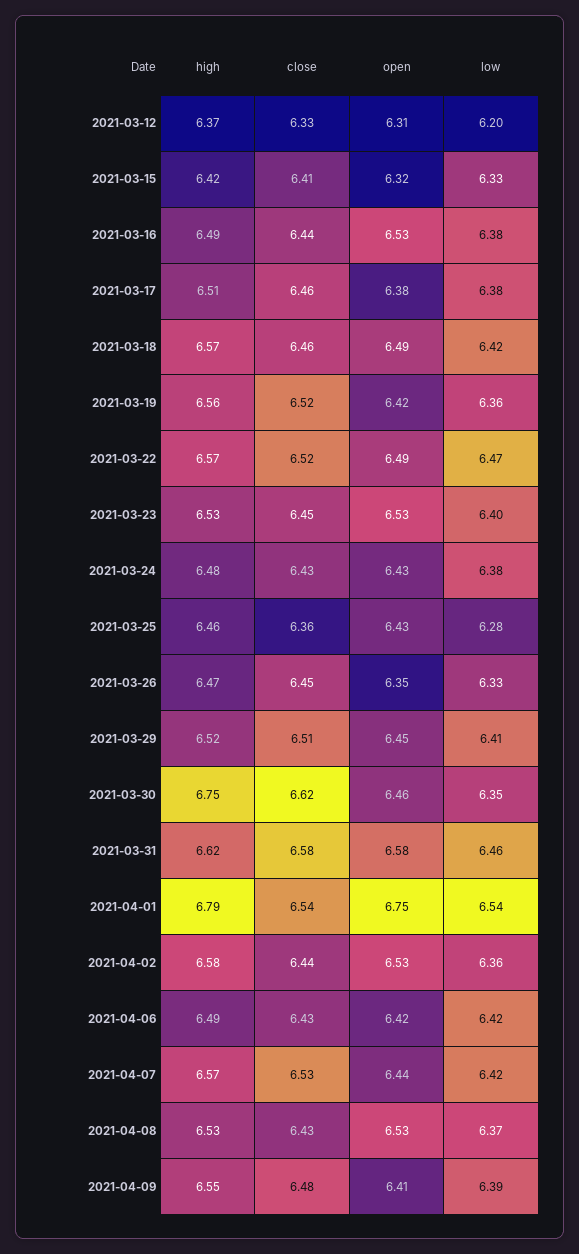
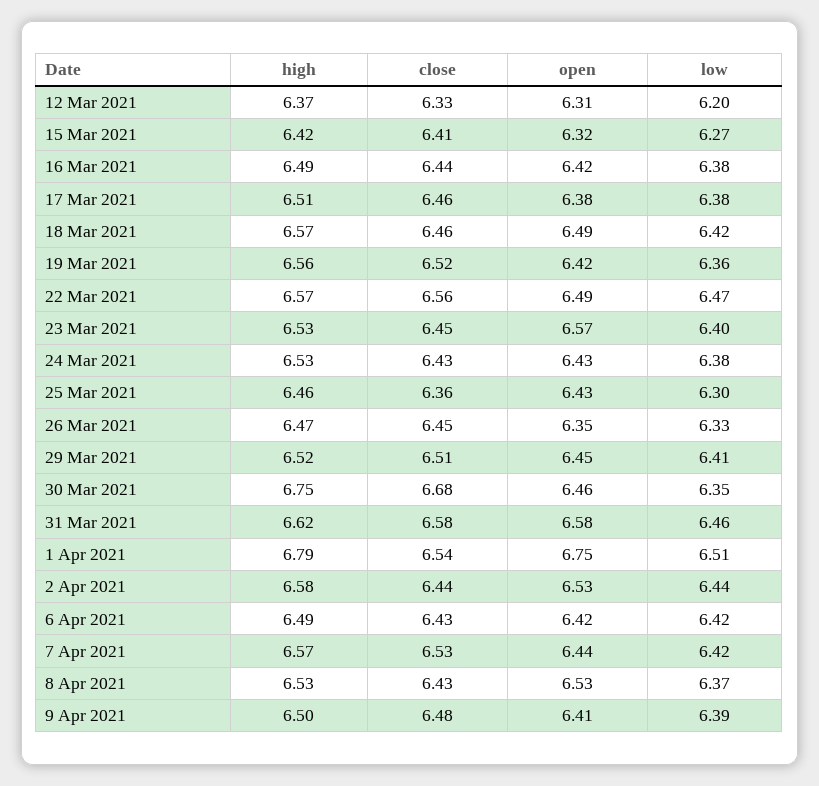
low, 2021-03-15: 6.33 -> 6.27
open, 2021-03-16: 6.53 -> 6.42
close, 2021-03-22: 6.52 -> 6.56
open, 2021-03-23: 6.53 -> 6.57
high, 2021-03-24: 6.48 -> 6.53
low, 2021-03-25: 6.28 -> 6.3
close, 2021-03-30: 6.62 -> 6.68
low, 2021-04-01: 6.54 -> 6.51
low, 2021-04-02: 6.36 -> 6.44
high, 2021-04-09: 6.55 -> 6.5

